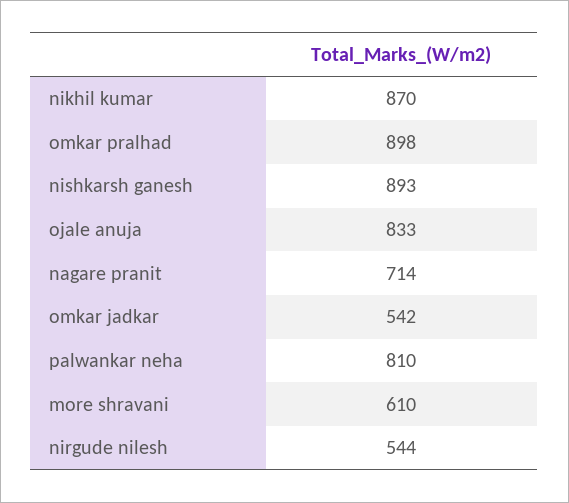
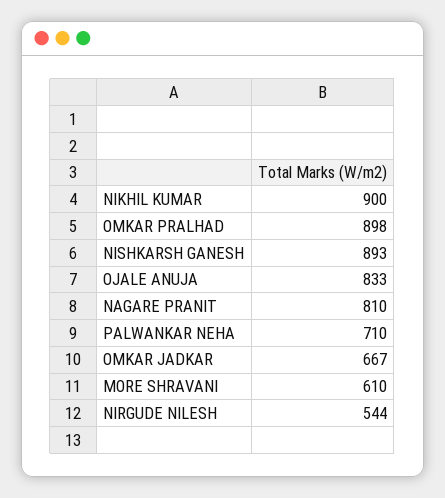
nikhil kumar: 870 -> 900
nagare pranit: 714 -> 810
omkar jadkar: 542 -> 667
palwankar neha: 810 -> 710

